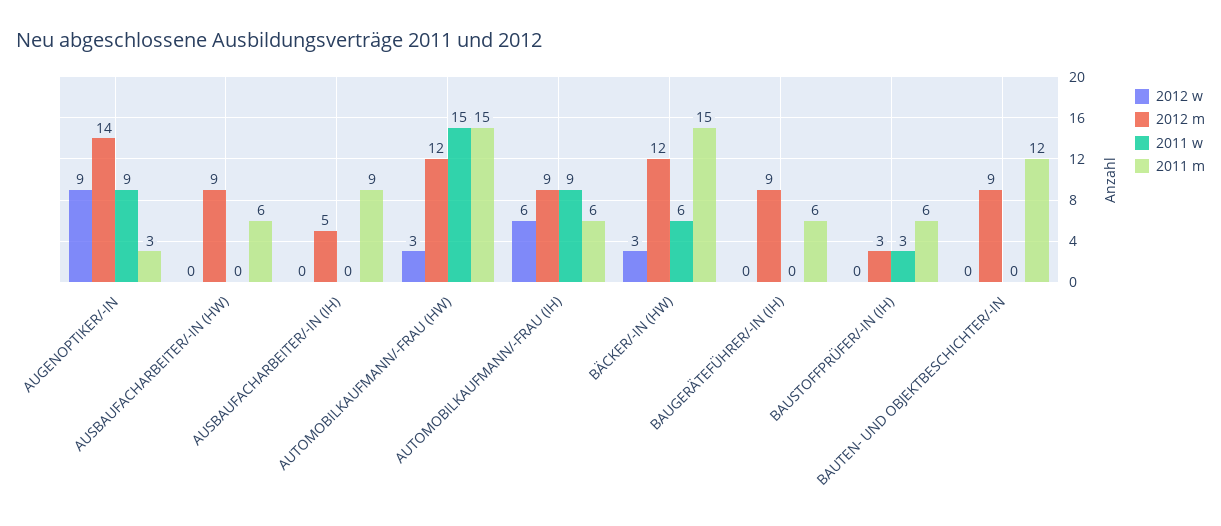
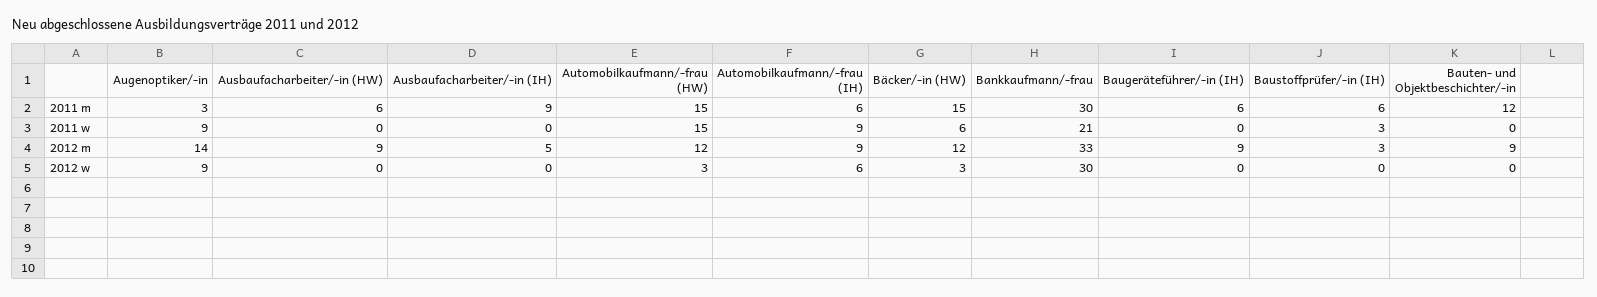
2011 m, Bankkaufmann/-frau: none -> 30
2011 w, Bankkaufmann/-frau: none -> 21
2012 m, Bankkaufmann/-frau: none -> 33
2012 w, Bankkaufmann/-frau: none -> 30

